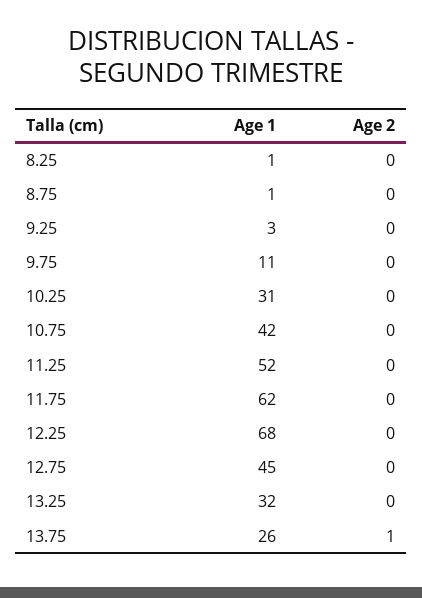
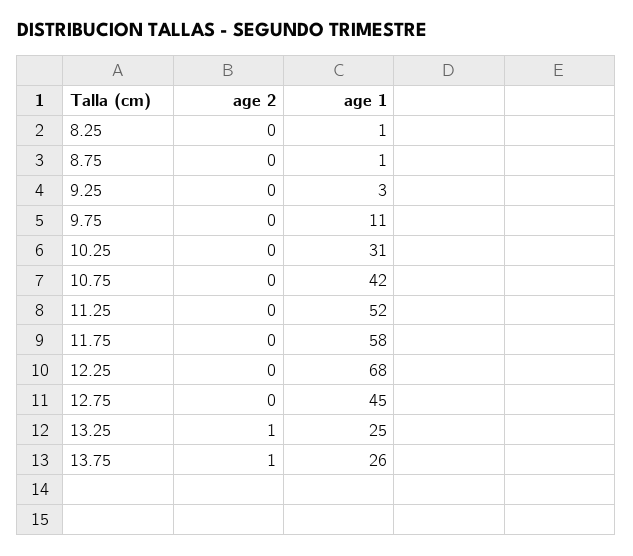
Age 1, 11.75: 62 -> 58
Age 1, 13.25: 32 -> 25
Age 2, 13.25: 0 -> 1

